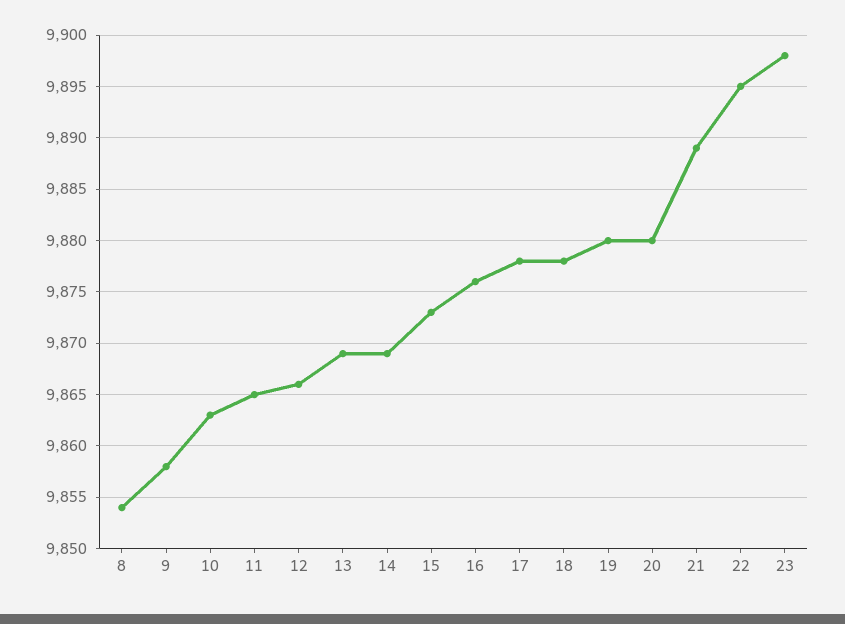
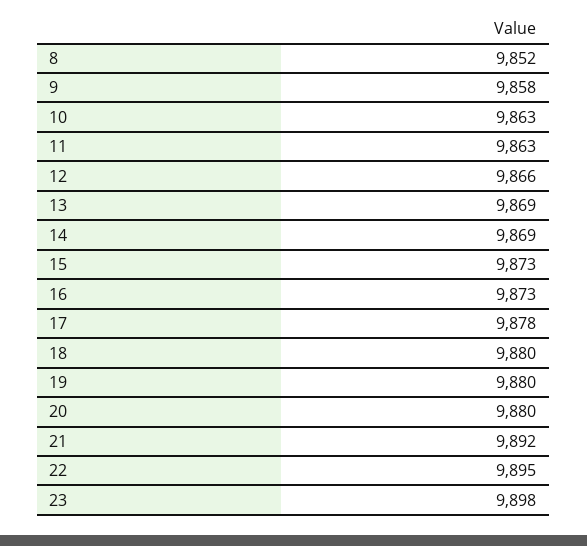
8: 9854 -> 9852
11: 9865 -> 9863
16: 9876 -> 9873
18: 9878 -> 9880
21: 9889 -> 9892

